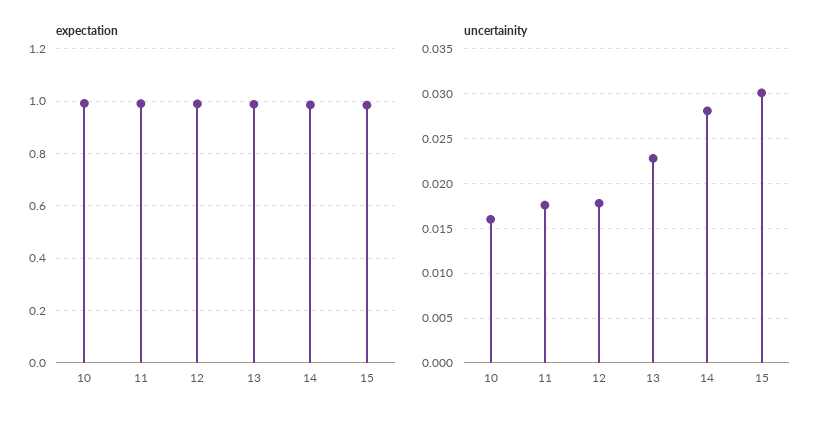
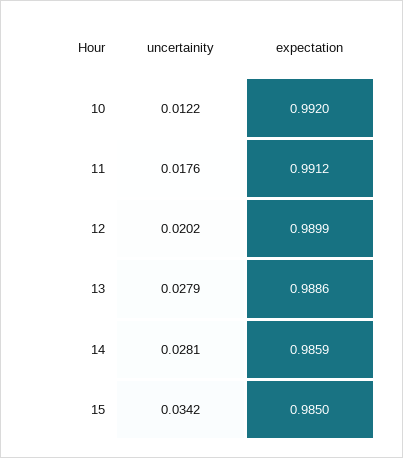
uncertainity, 10: 0.016 -> 0.0122
uncertainity, 12: 0.018 -> 0.0202
uncertainity, 13: 0.023 -> 0.0279
uncertainity, 15: 0.03 -> 0.0342

